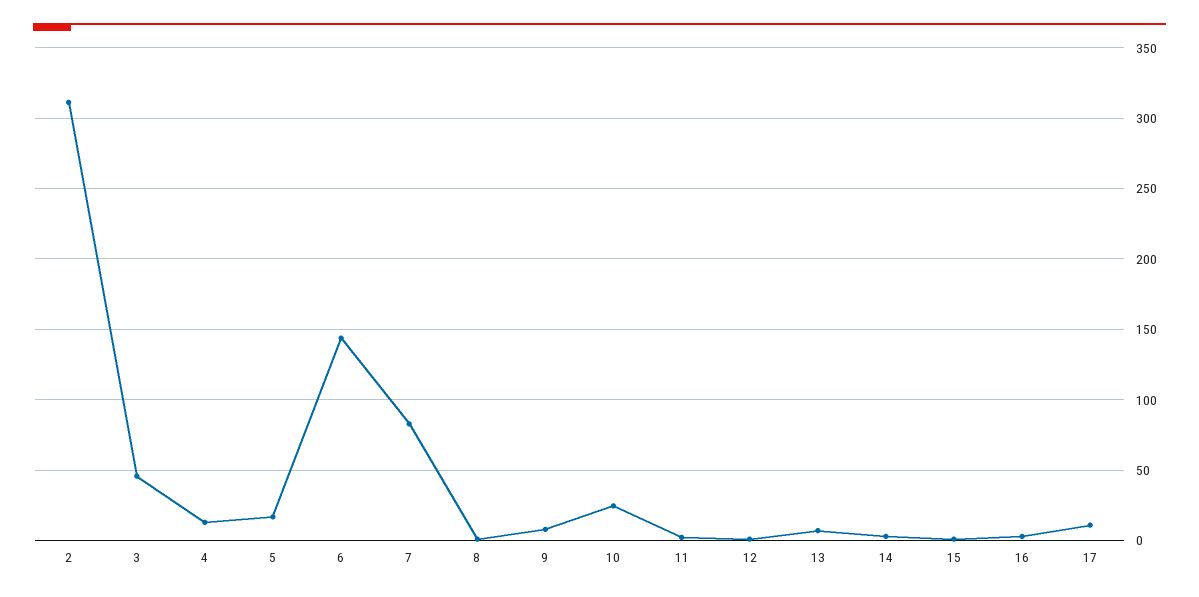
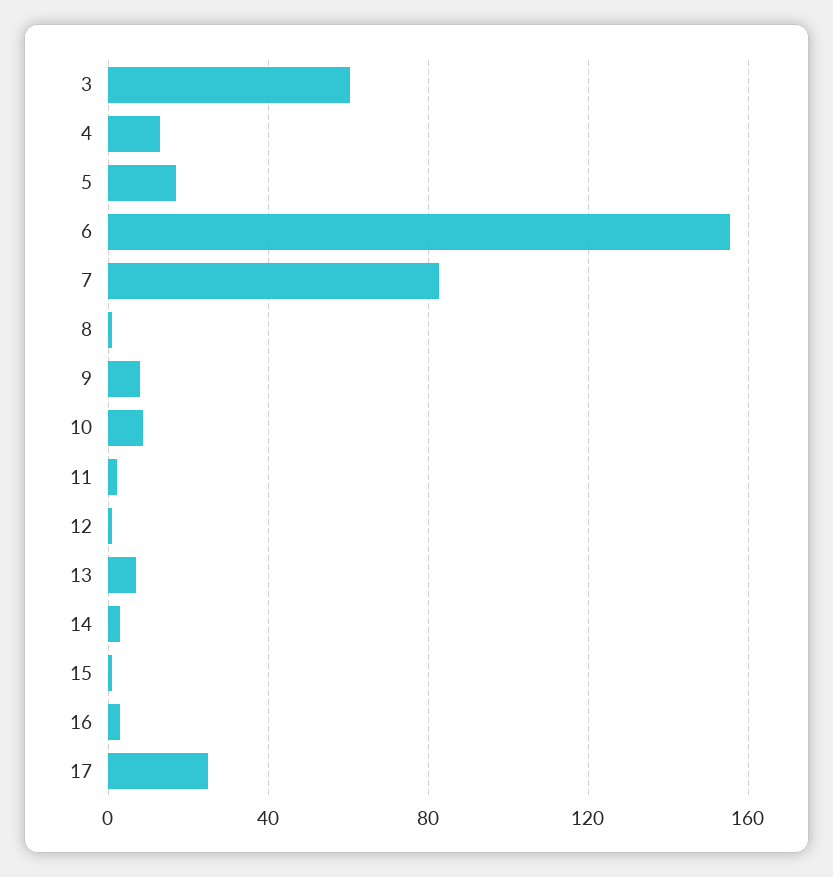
2: 310 -> none
3: 45 -> 60
6: 145 -> 155
10: 25 -> 10
17: 10 -> 25

